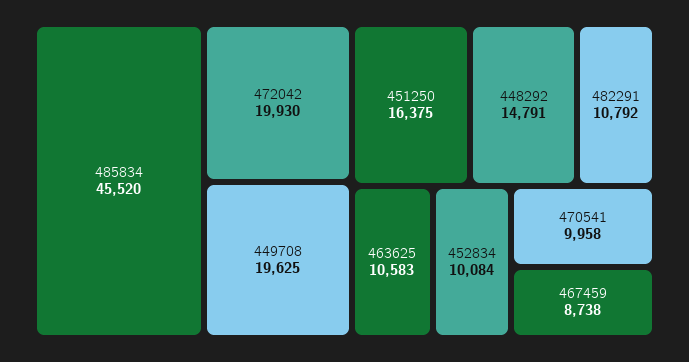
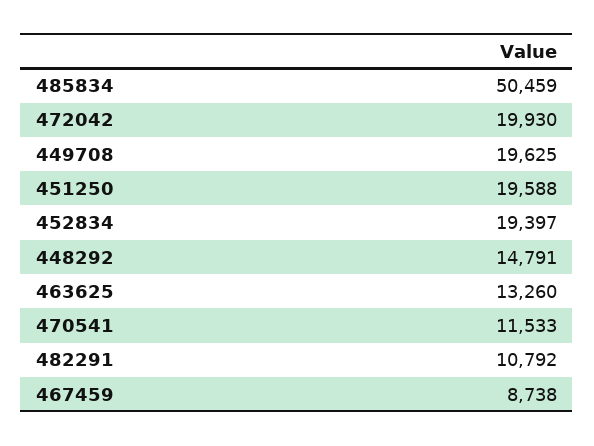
485834: 45520 -> 50459
451250: 16375 -> 19588
463625: 10583 -> 13260
452834: 10084 -> 19397
470541: 9958 -> 11533

